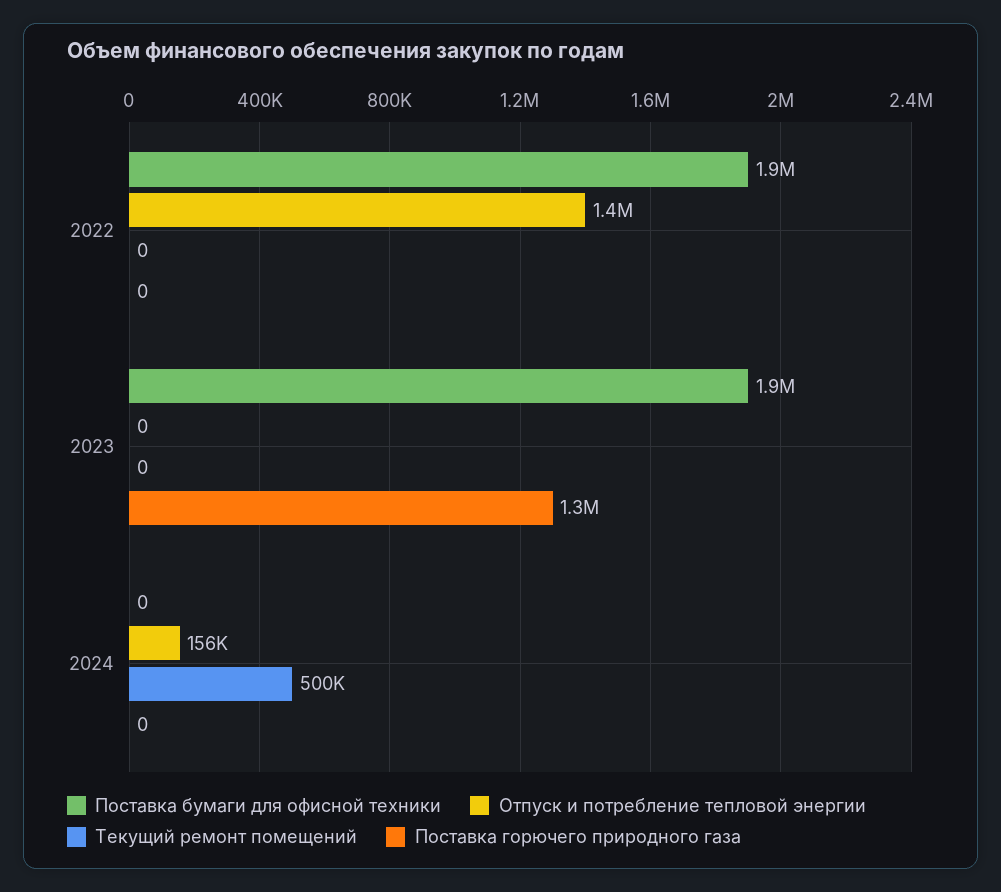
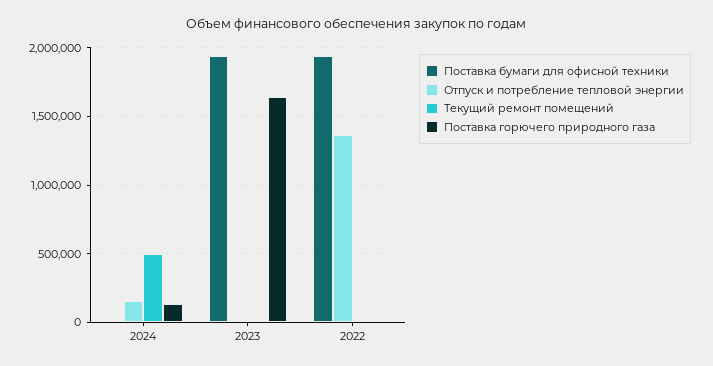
Поставка горючего природного газа, 2023: 1300000 -> 1650000
Поставка горючего природного газа, 2024: 0 -> 150000

